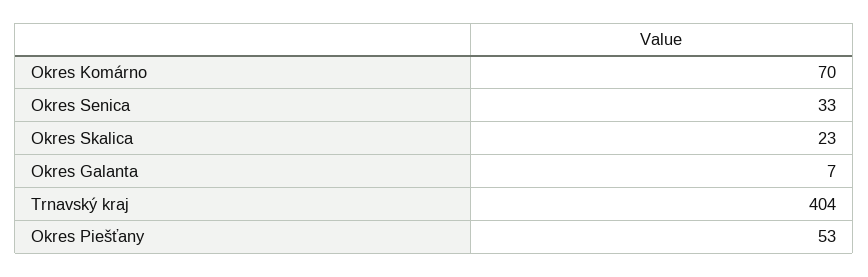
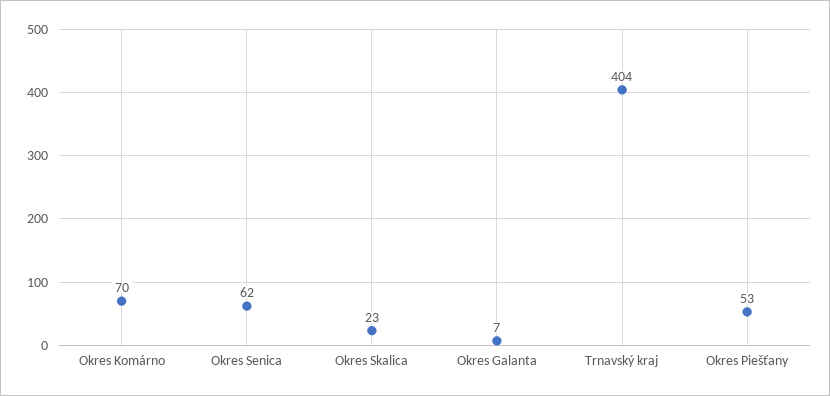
Okres Senica: 33 -> 62

